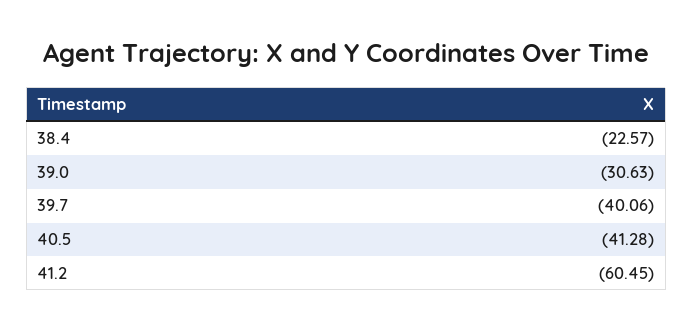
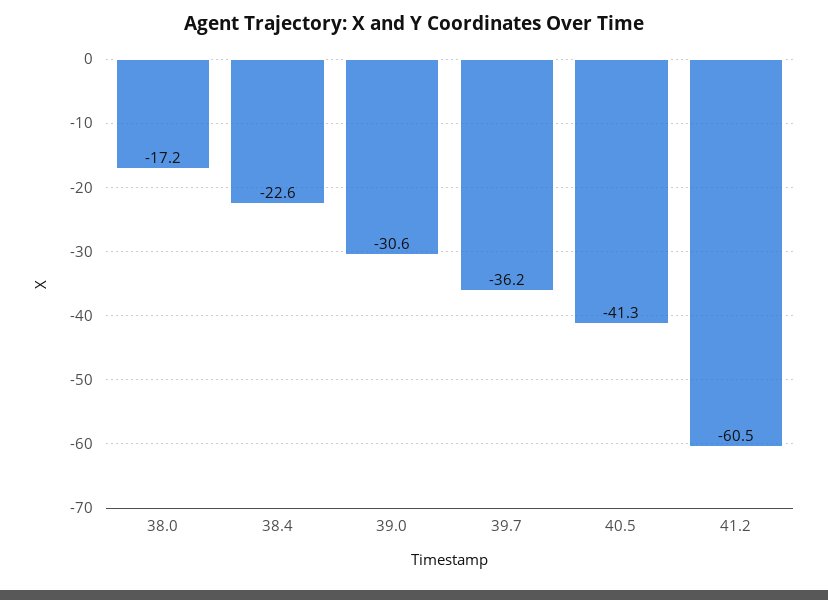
39.7: -40.06 -> -36.2
38.0: none -> -17.2

